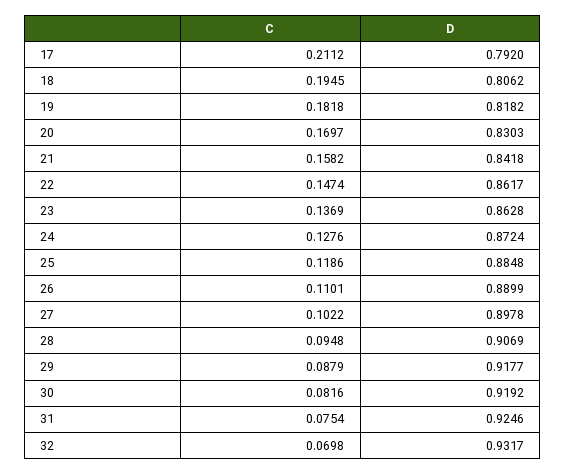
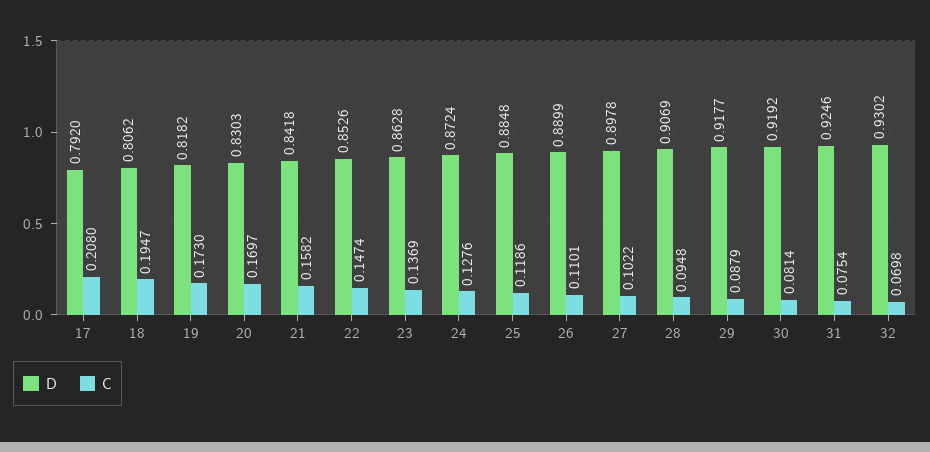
C, 17: 0.2112 -> 0.208
C, 18: 0.1945 -> 0.1947
C, 19: 0.1818 -> 0.173
D, 22: 0.8617 -> 0.8526
C, 30: 0.0816 -> 0.0814
D, 32: 0.9317 -> 0.9302

